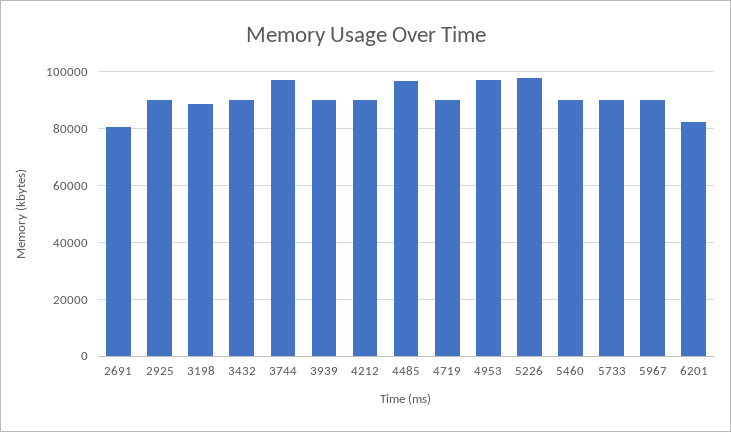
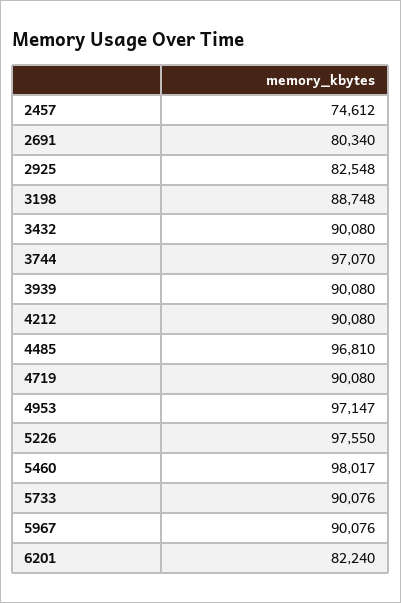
2925: 90000 -> 82548
5460: 90000 -> 98017
2457: none -> 74612

